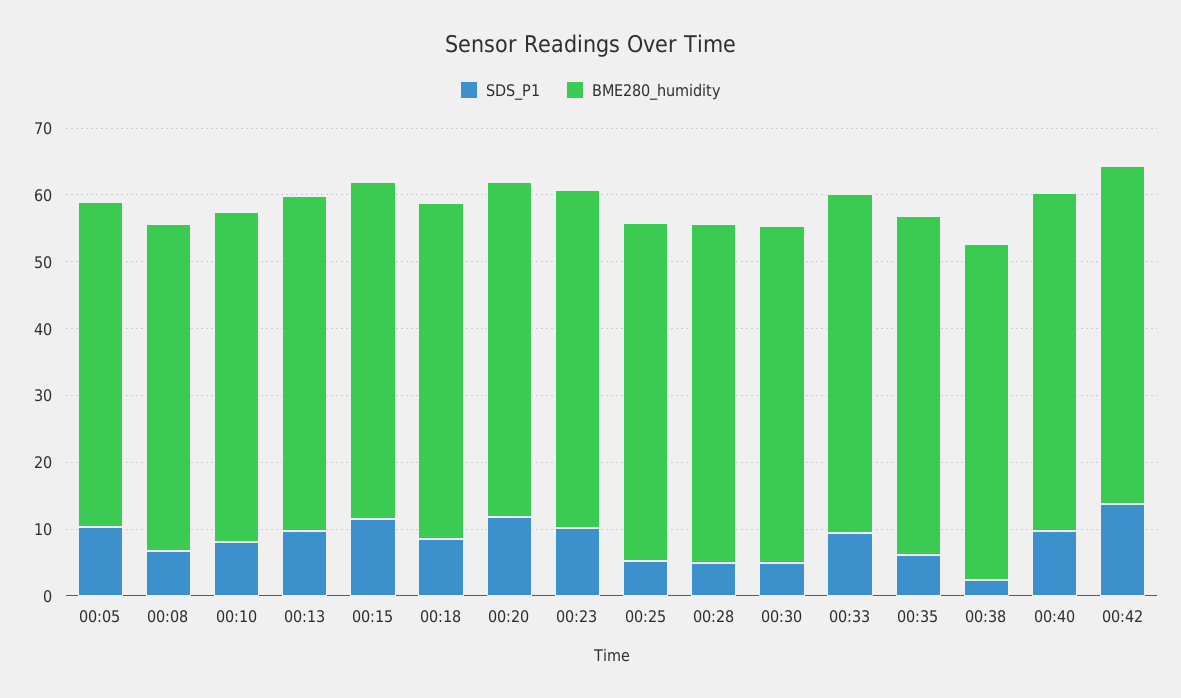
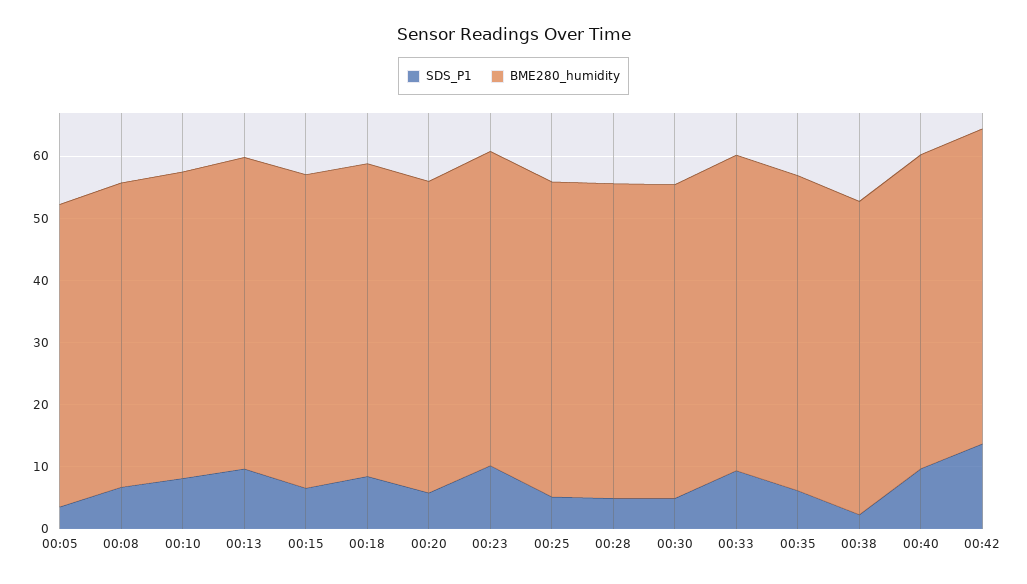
SDS_P1, 00:05: 10 -> 4
SDS_P1, 00:15: 12 -> 6
SDS_P1, 00:20: 12 -> 6

